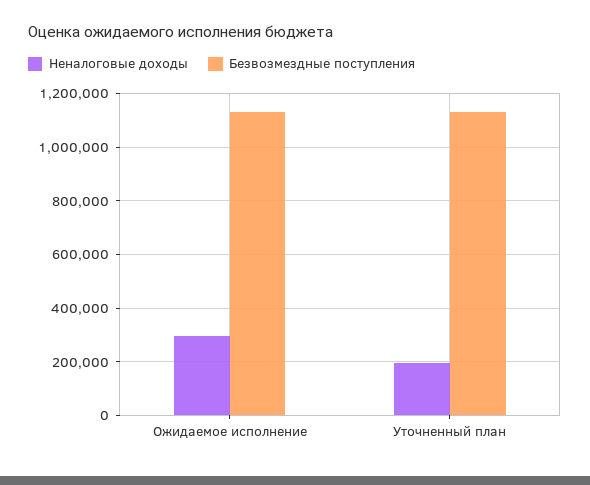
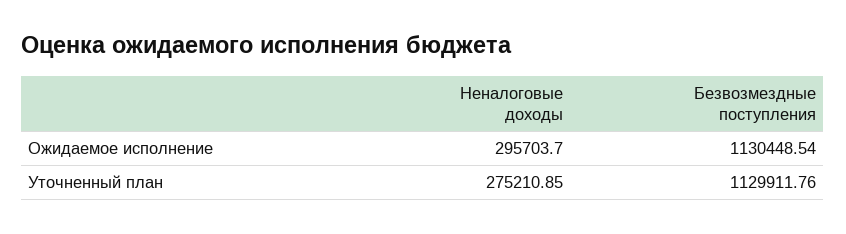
Неналоговые доходы, Уточненный план: 200000 -> 275210.85

